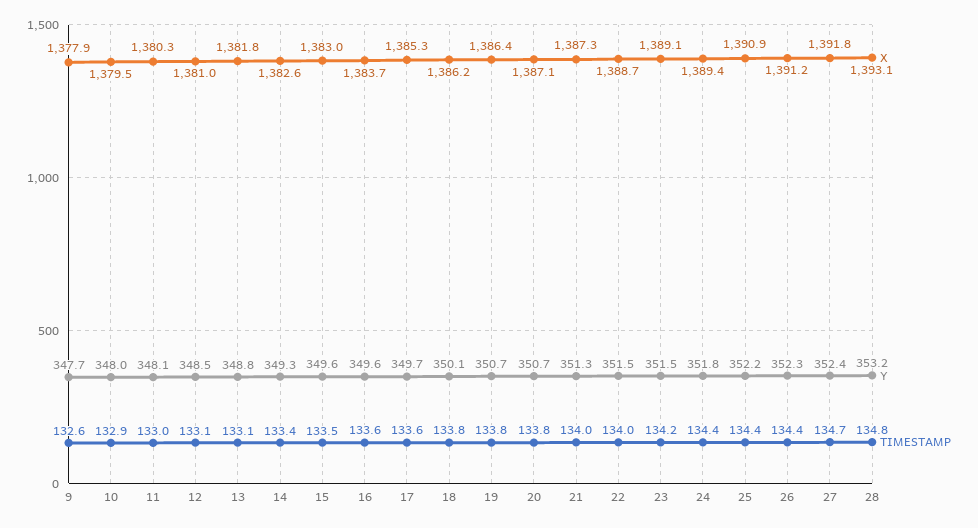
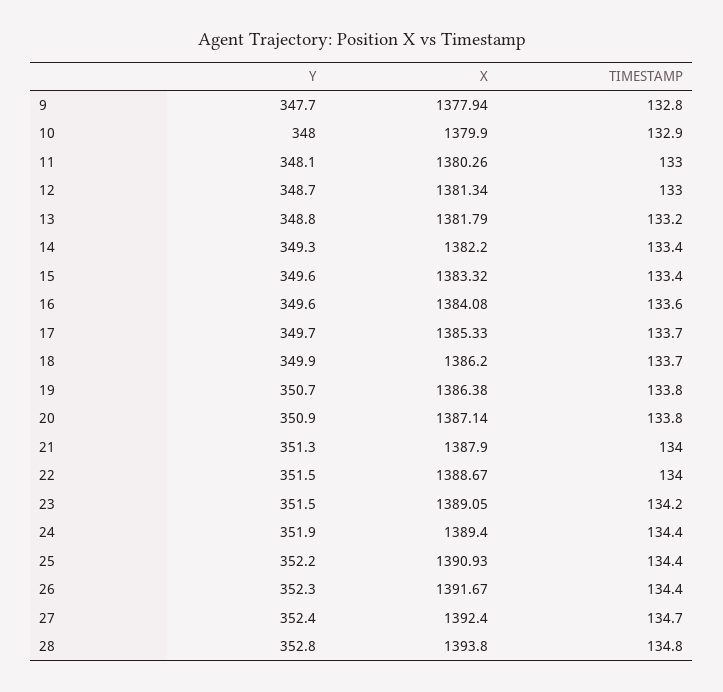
TIMESTAMP, 9: 132.6 -> 132.8
X, 10: 1379.5 -> 1379.9
X, 12: 1381 -> 1381.34
Y, 12: 348.5 -> 348.7
TIMESTAMP, 12: 133.1 -> 133
TIMESTAMP, 13: 133.1 -> 133.2
X, 14: 1382.6 -> 1382.2
X, 15: 1383 -> 1383.32
TIMESTAMP, 15: 133.5 -> 133.4
X, 16: 1383.7 -> 1384.08
TIMESTAMP, 17: 133.6 -> 133.7
Y, 18: 350.1 -> 349.9
TIMESTAMP, 18: 133.8 -> 133.7
Y, 20: 350.7 -> 350.9
X, 21: 1387.3 -> 1387.9
Y, 24: 351.8 -> 351.9
X, 26: 1391.2 -> 1391.67
X, 27: 1391.8 -> 1392.4
X, 28: 1393.1 -> 1393.8
Y, 28: 353.2 -> 352.8

